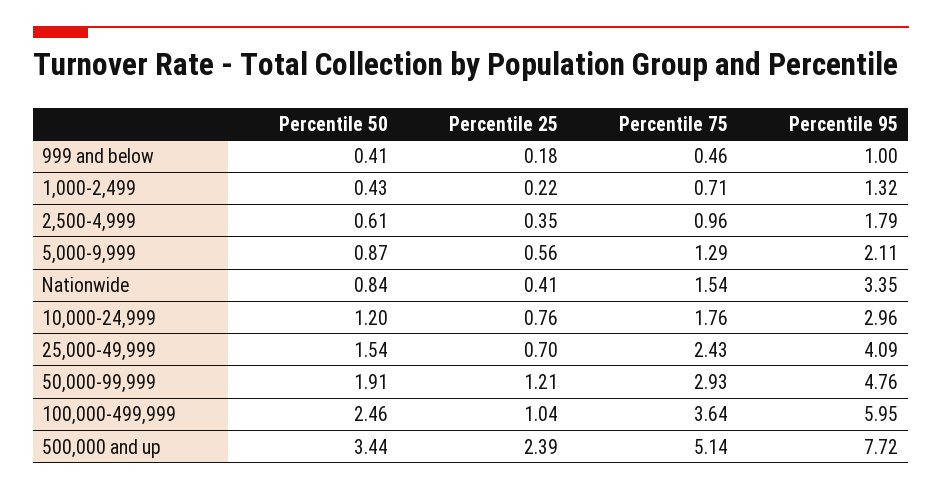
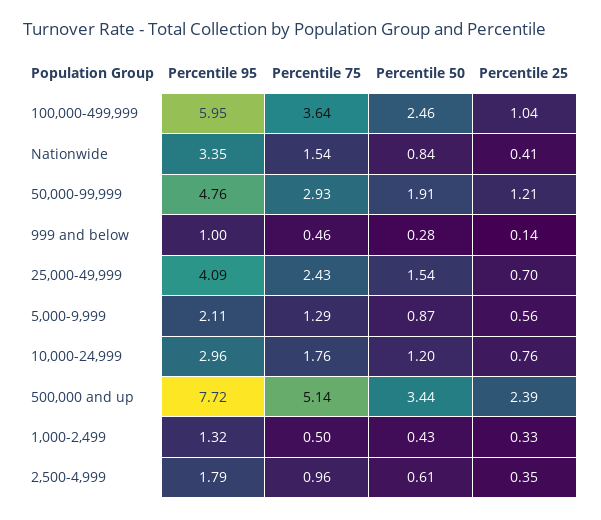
Percentile 50, 999 and below: 0.41 -> 0.28
Percentile 25, 999 and below: 0.18 -> 0.14
Percentile 25, 1,000-2,499: 0.22 -> 0.33
Percentile 75, 1,000-2,499: 0.71 -> 0.5

